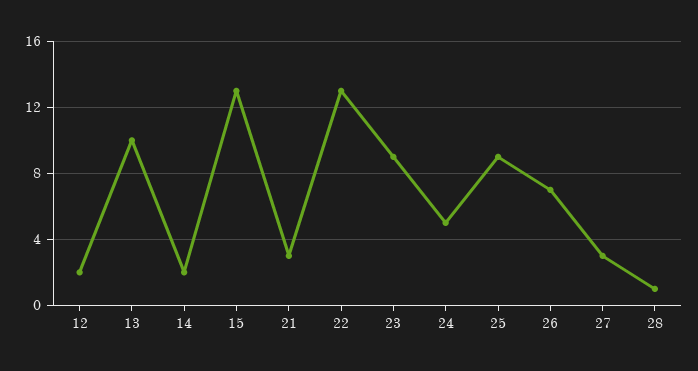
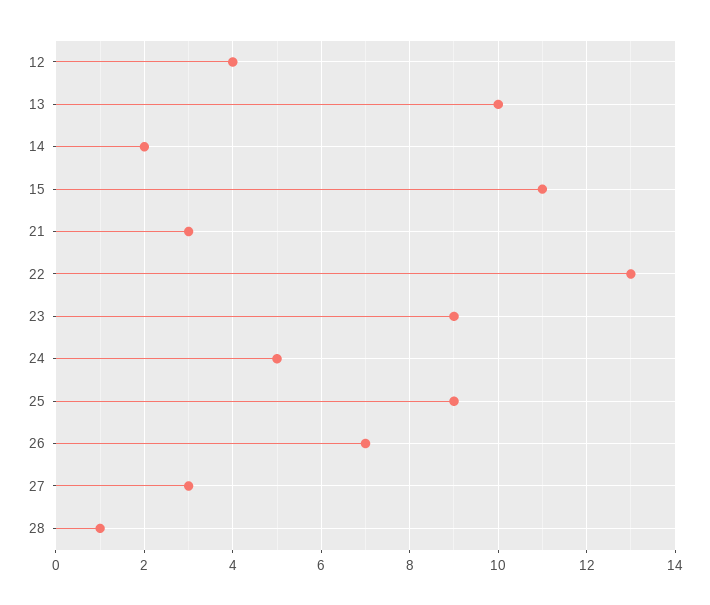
12: 2 -> 4
15: 13 -> 11

